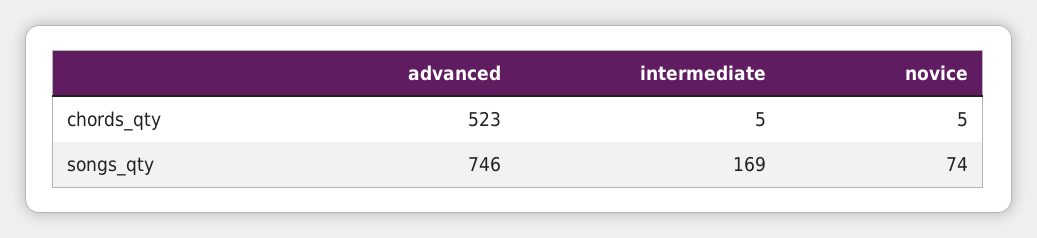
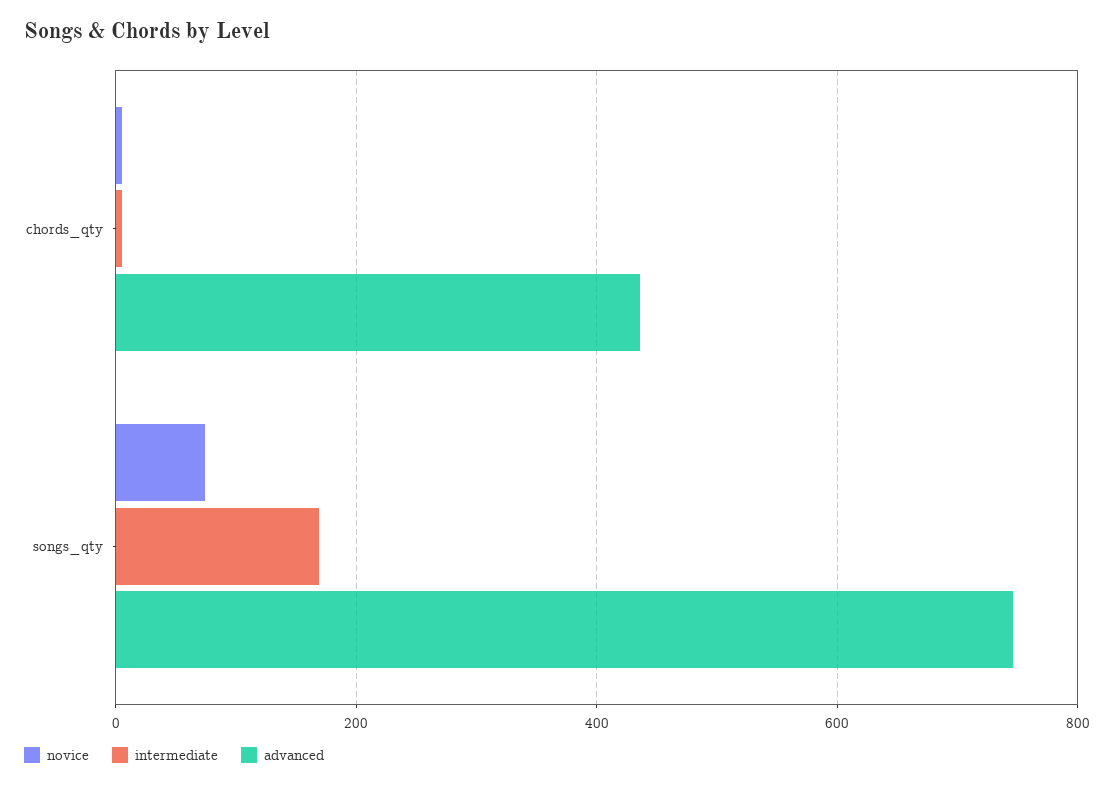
advanced, chords_qty: 523 -> 440

